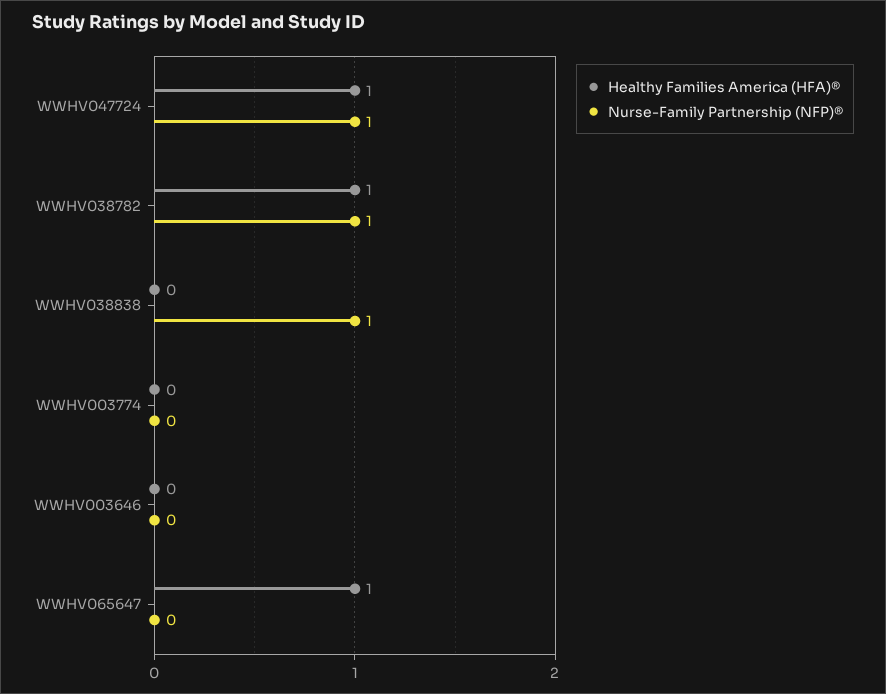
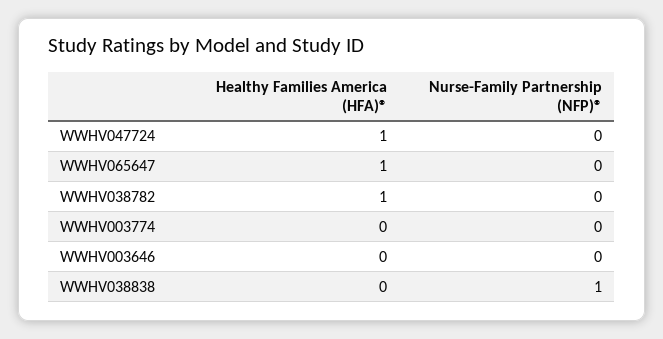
Nurse-Family Partnership (NFP)®, WWHV047724: 1 -> 0
Nurse-Family Partnership (NFP)®, WWHV038782: 1 -> 0

